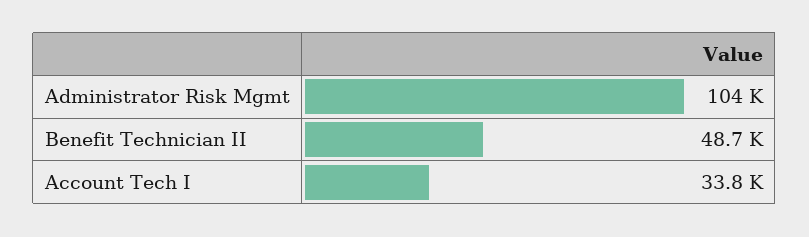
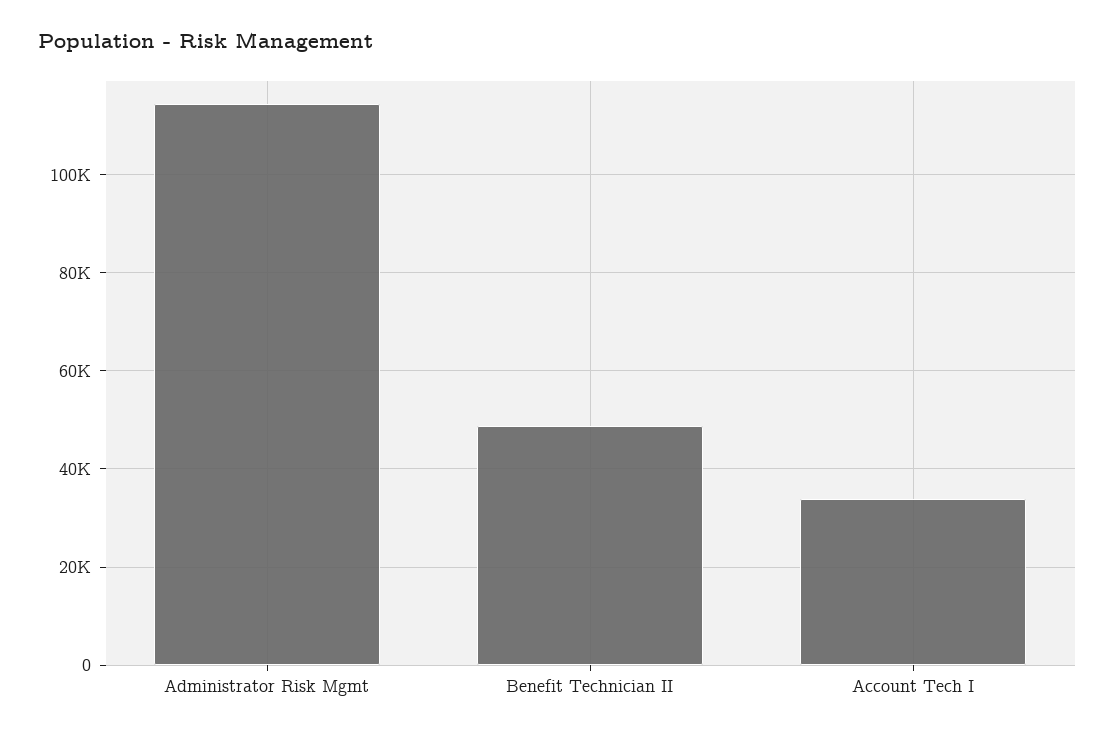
Administrator Risk Mgmt: 104000 -> 114000

